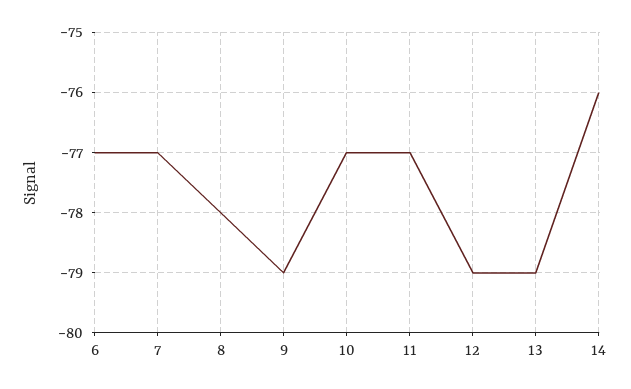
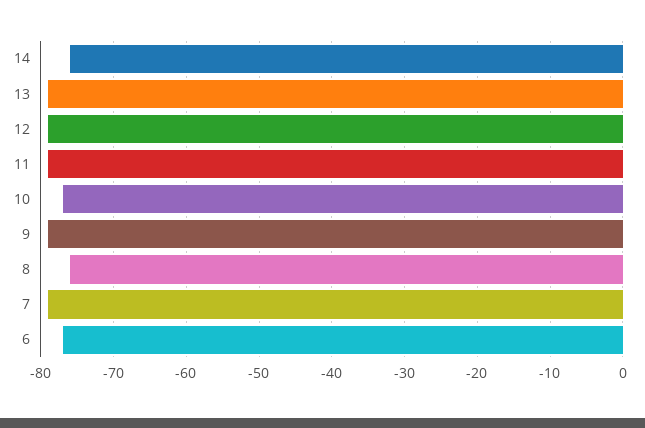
7: -77 -> -79
8: -78 -> -76
11: -77 -> -79

